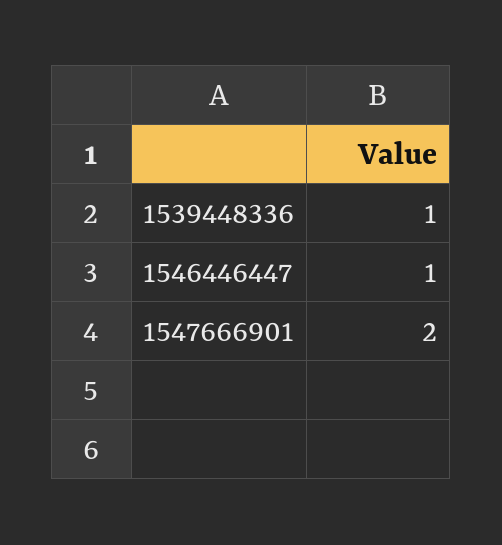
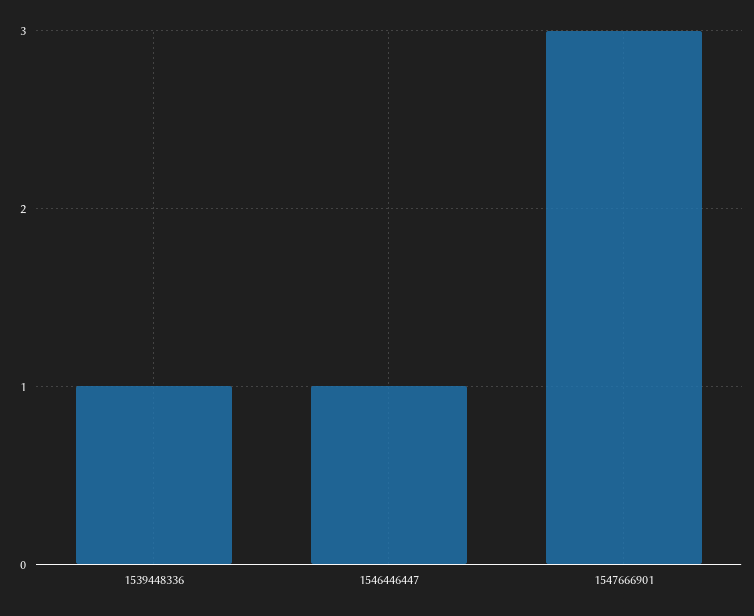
1547666901: 2 -> 3

